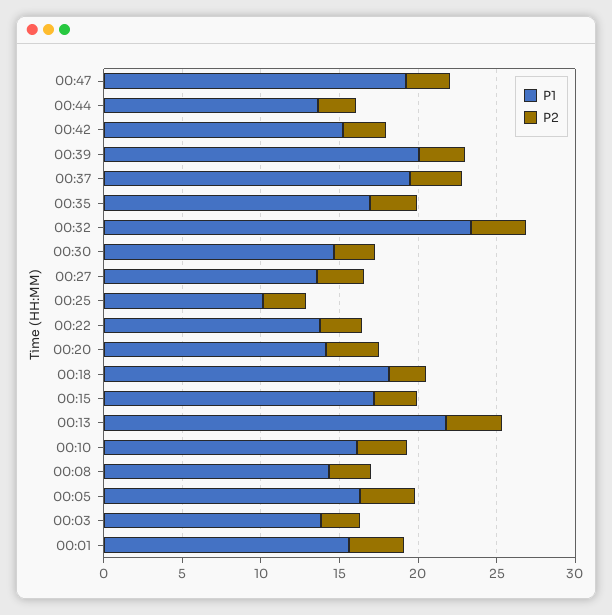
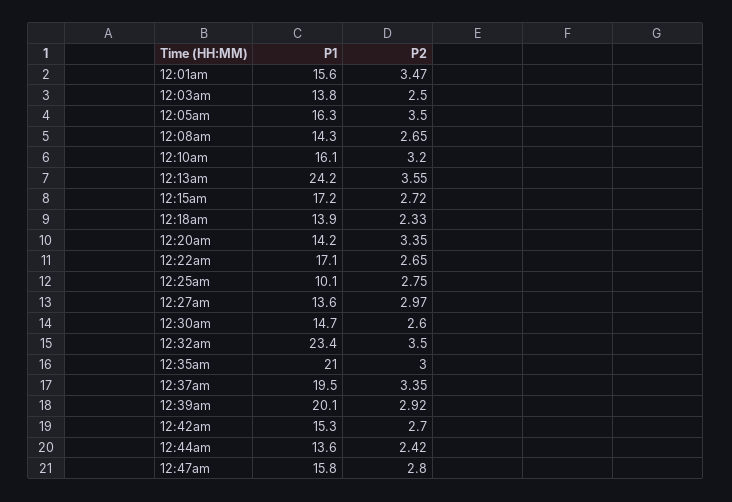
P1, 00:47: 19 -> 15.8
P1, 00:35: 17 -> 21
P1, 00:22: 14 -> 17.1
P1, 00:18: 18 -> 13.9
P1, 00:13: 22 -> 24.2

